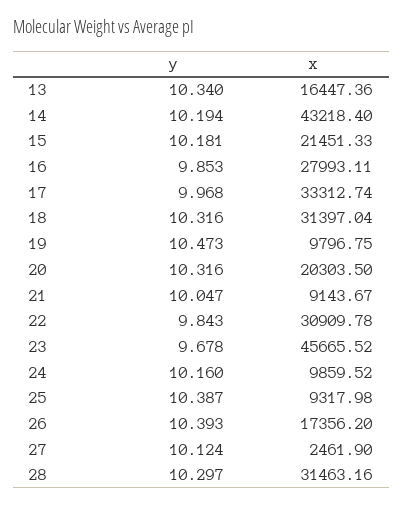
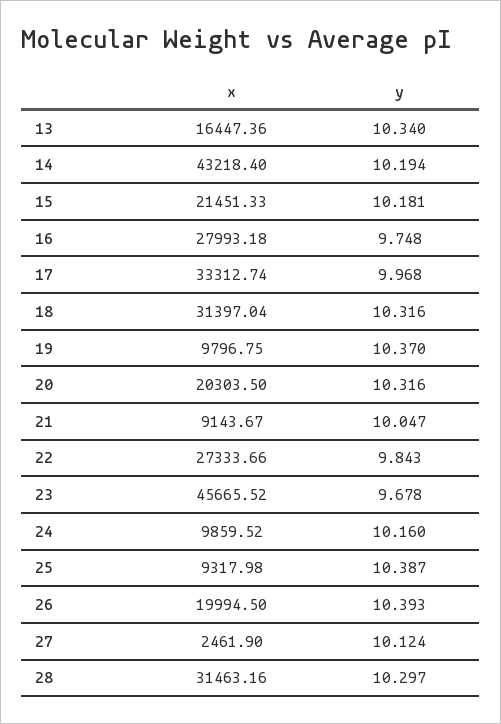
y, 16: 9.853 -> 9.748
x, 16: 27993.11 -> 27993.18
y, 19: 10.473 -> 10.37
x, 22: 30909.78 -> 27333.66
x, 26: 17356.2 -> 19994.5

